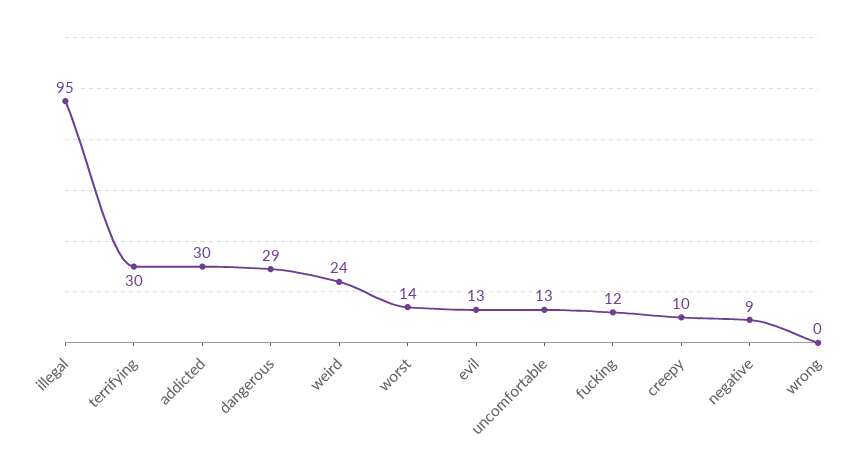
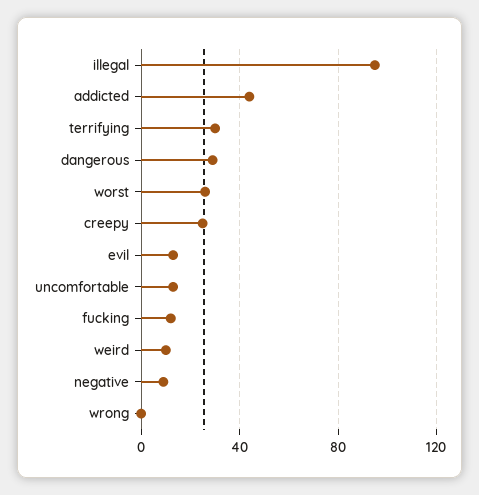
addicted: 30 -> 45
weird: 24 -> 10
worst: 14 -> 25
creepy: 10 -> 25

